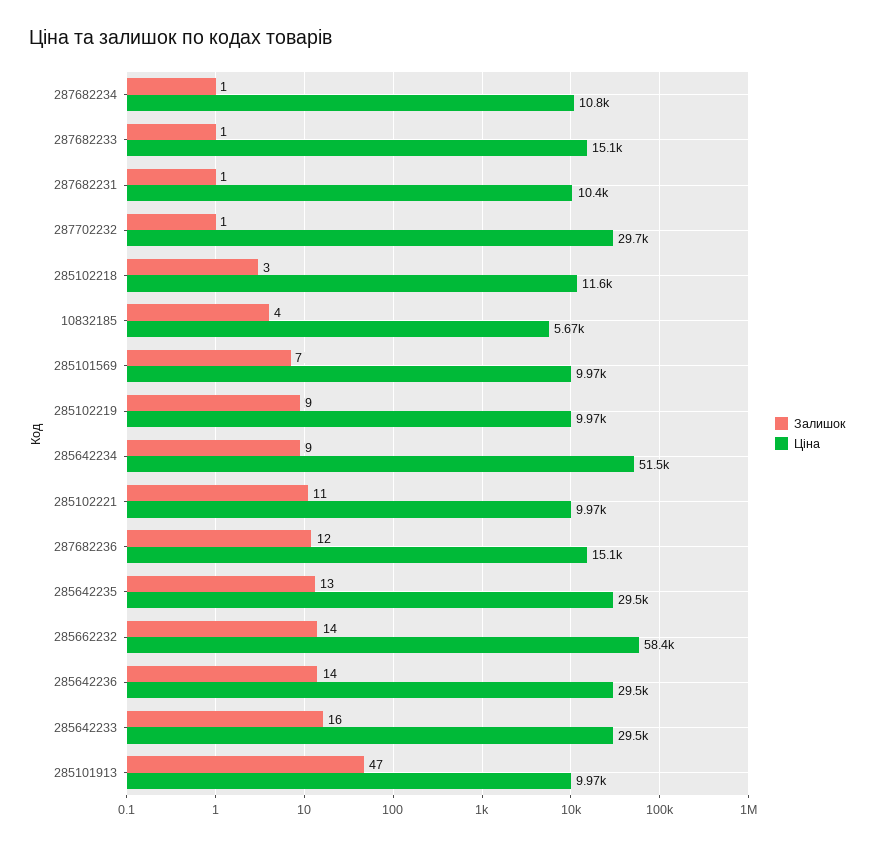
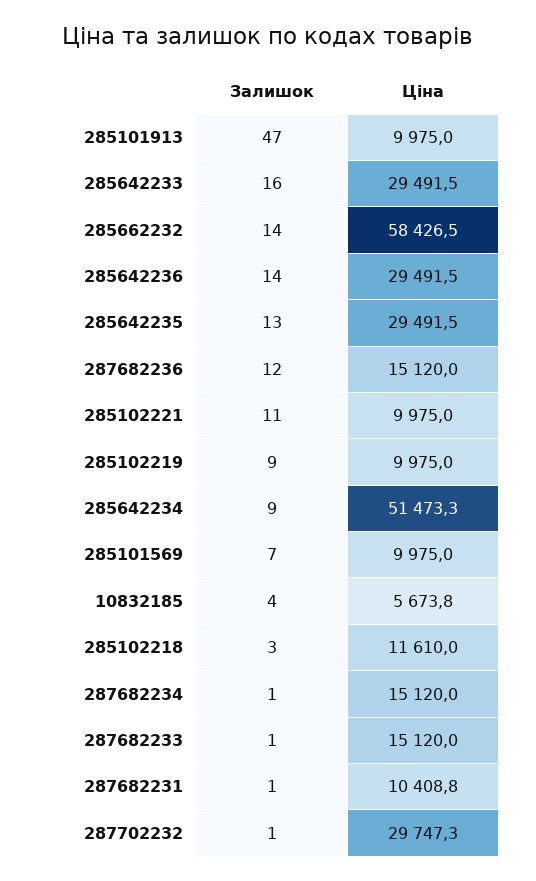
Ціна, 287682234: 10800 -> 15120

